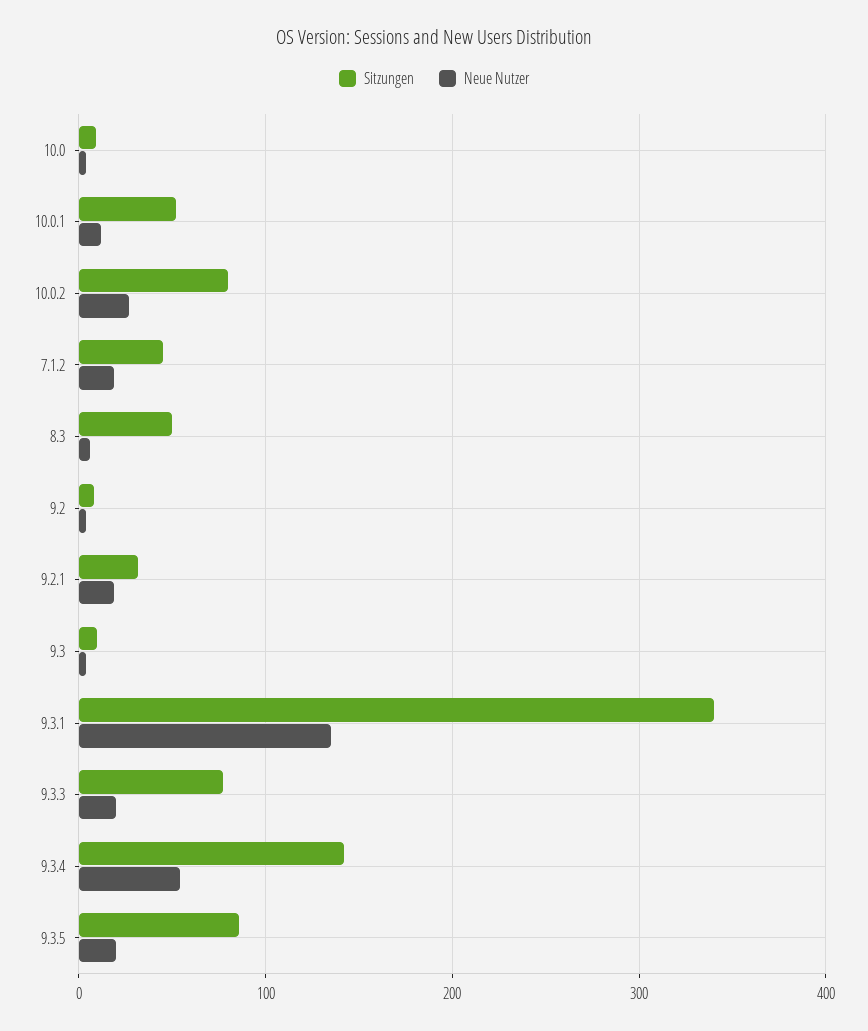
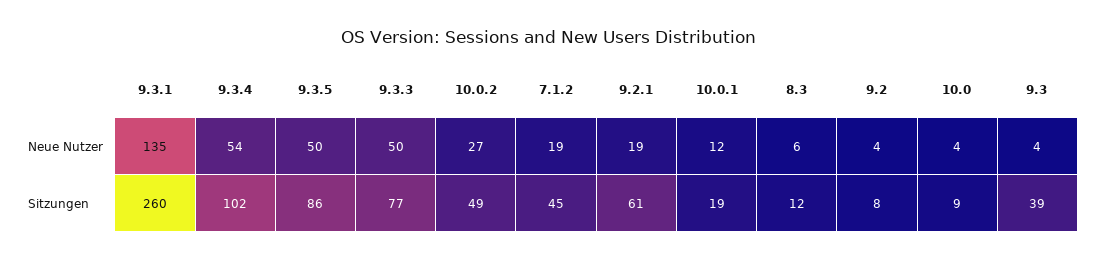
Sitzungen, 10.0.1: 50 -> 19
Sitzungen, 10.0.2: 80 -> 49
Sitzungen, 8.3: 50 -> 12
Sitzungen, 9.2.1: 30 -> 61
Sitzungen, 9.3: 10 -> 39
Sitzungen, 9.3.1: 340 -> 260
Neue Nutzer, 9.3.3: 20 -> 50
Sitzungen, 9.3.4: 140 -> 102
Neue Nutzer, 9.3.5: 20 -> 50

